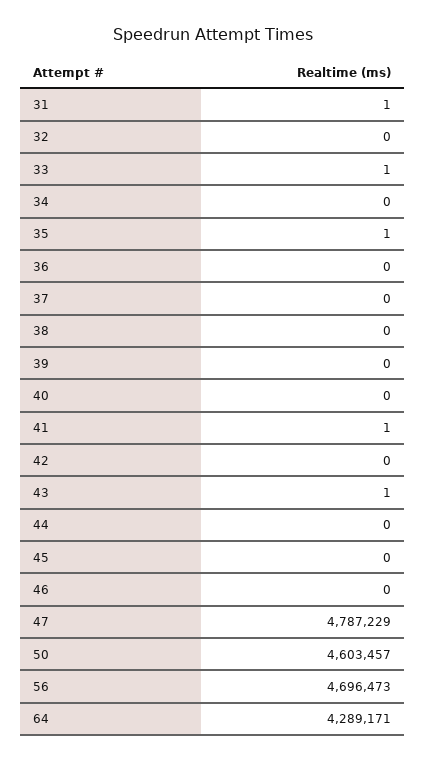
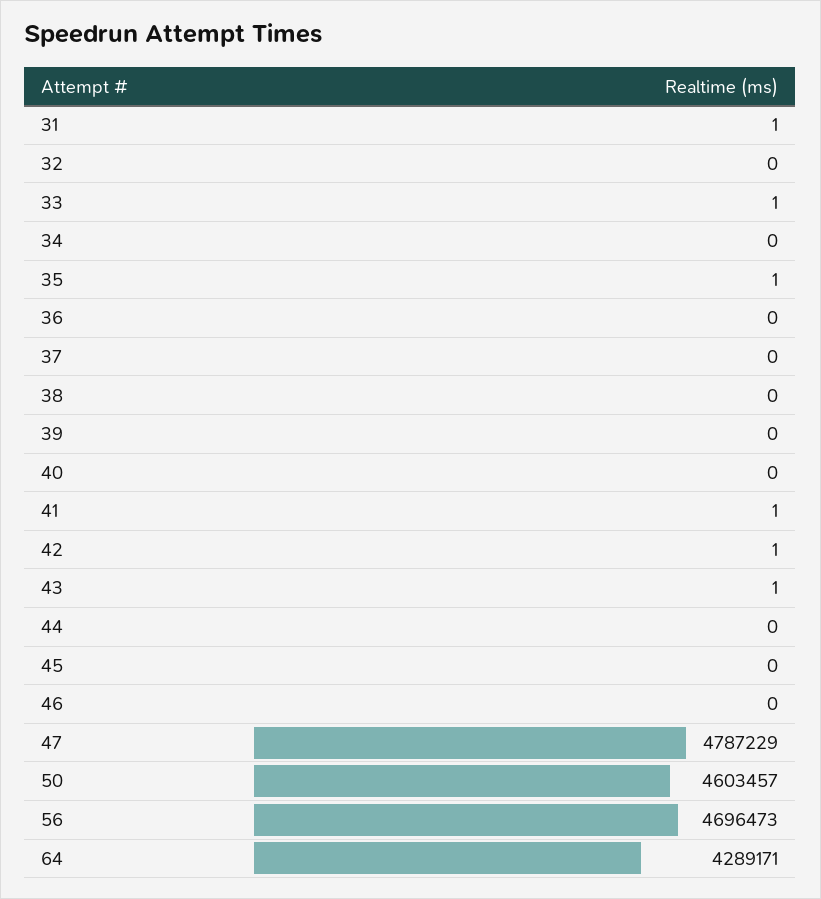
42: 0 -> 1

